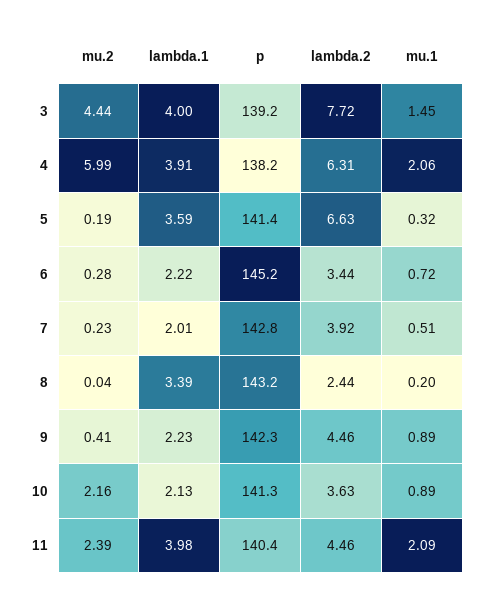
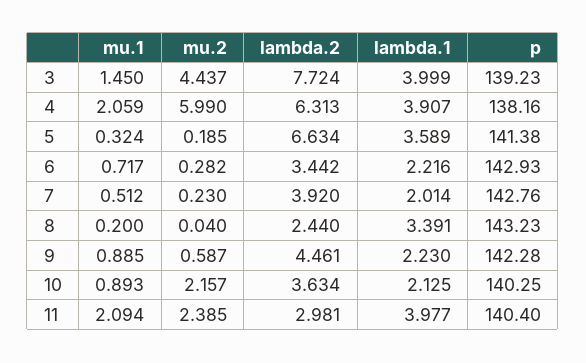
p, 6: 145.2 -> 142.93
mu.2, 9: 0.41 -> 0.587
p, 10: 141.3 -> 140.25
lambda.2, 11: 4.46 -> 2.981

